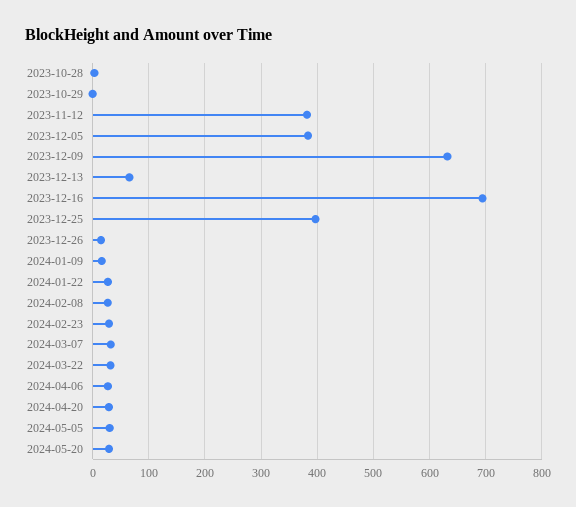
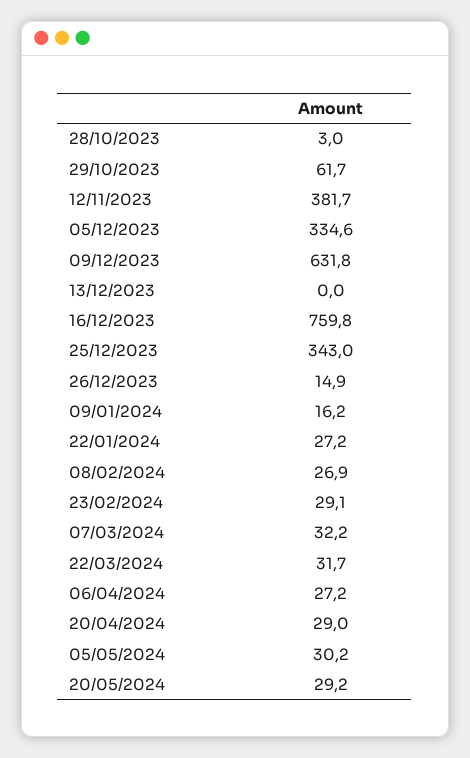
2023-10-29: 0 -> 61.7
2023-12-05: 380 -> 334.6
2023-12-13: 60 -> 0
2023-12-16: 700 -> 759.8
2023-12-25: 400 -> 343

